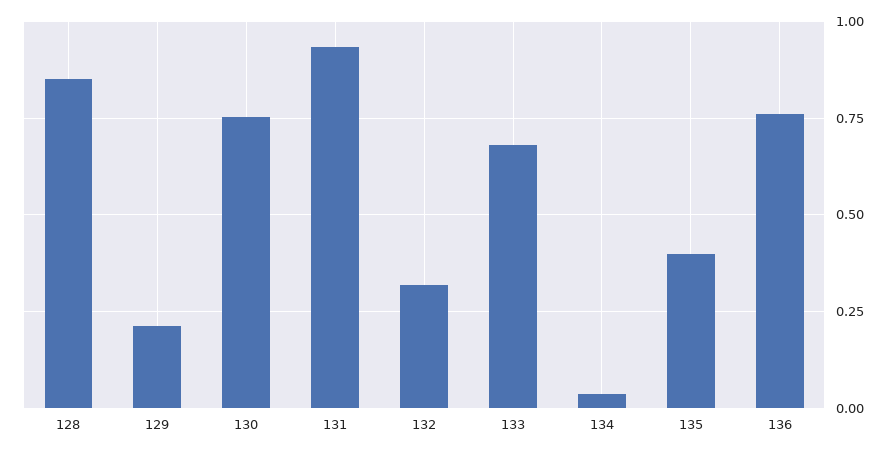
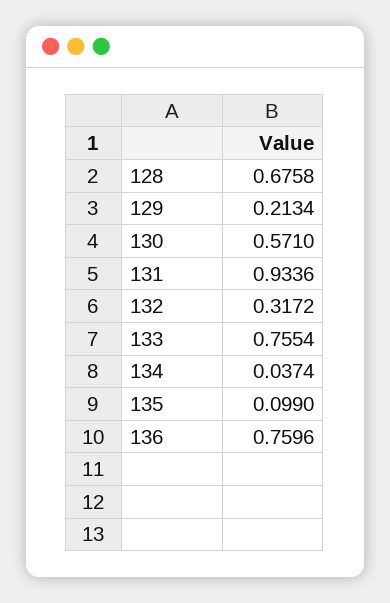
128: 0.85 -> 0.6758
130: 0.75 -> 0.571
133: 0.675 -> 0.7554
135: 0.4 -> 0.099

